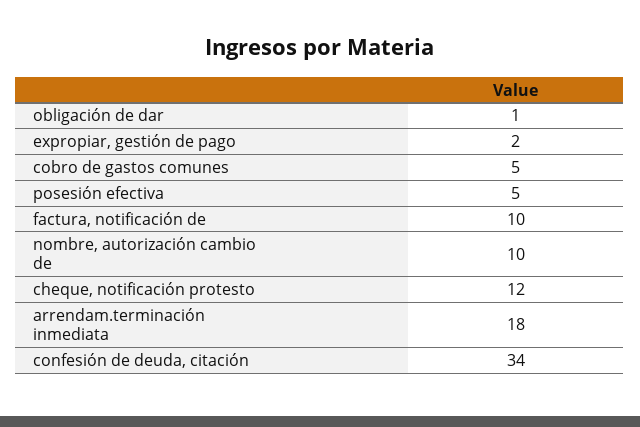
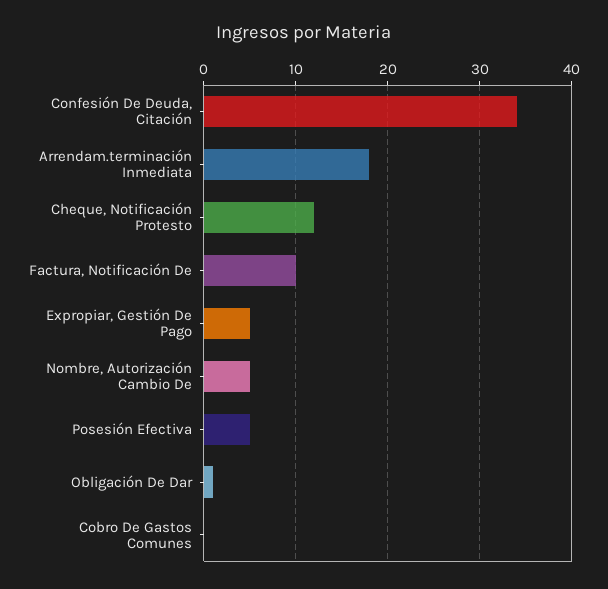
expropiar, gestión de pago: 2 -> 5
cobro de gastos comunes: 5 -> 0
nombre, autorización cambio de: 10 -> 5

